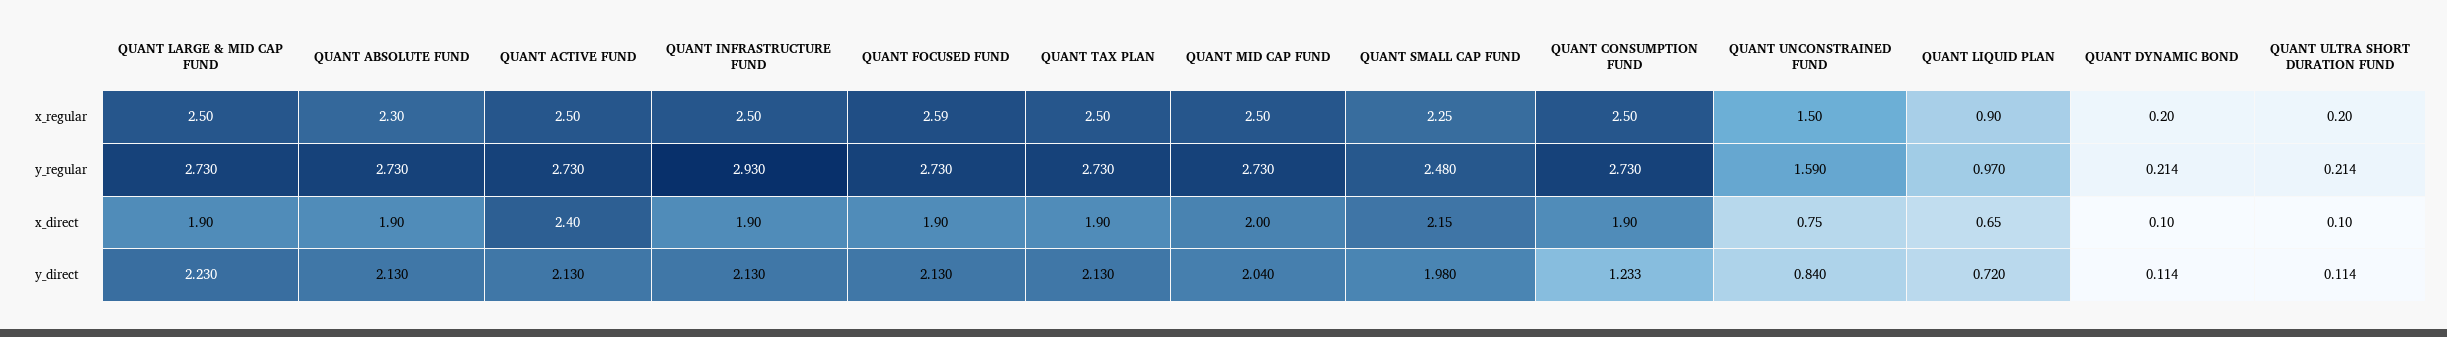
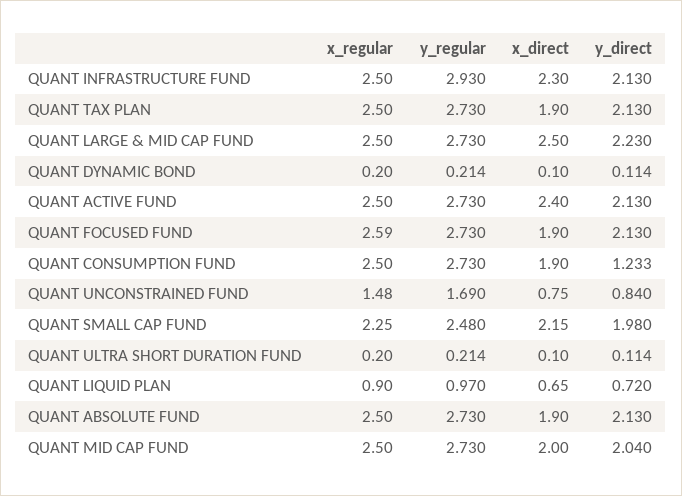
QUANT ABSOLUTE FUND, x_regular: 2.3 -> 2.5
QUANT UNCONSTRAINED FUND, x_regular: 1.5 -> 1.48
QUANT UNCONSTRAINED FUND, y_regular: 1.59 -> 1.69
QUANT LARGE & MID CAP FUND, x_direct: 1.9 -> 2.5
QUANT INFRASTRUCTURE FUND, x_direct: 1.9 -> 2.3

